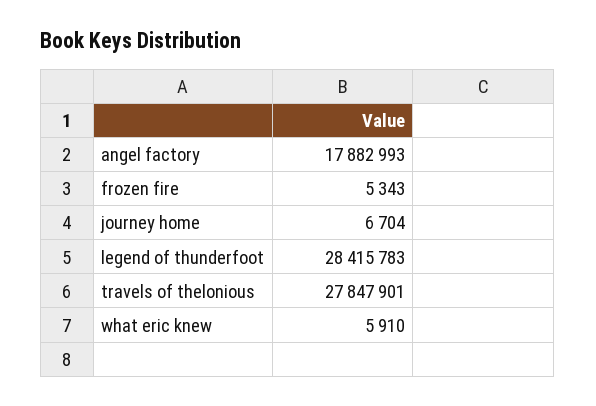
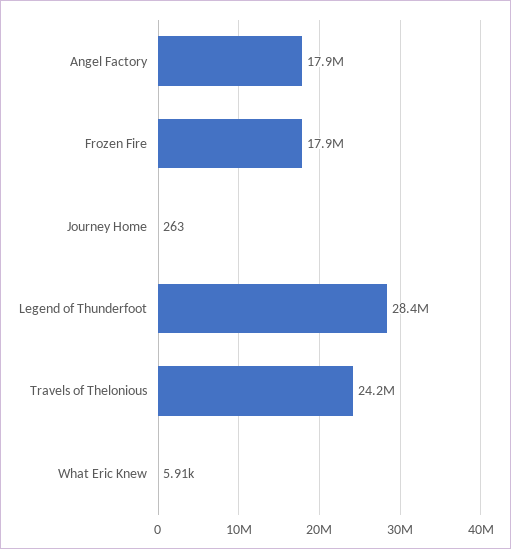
frozen fire: 5343 -> 17900000
journey home: 6704 -> 263
travels of thelonious: 27847901 -> 24200000

